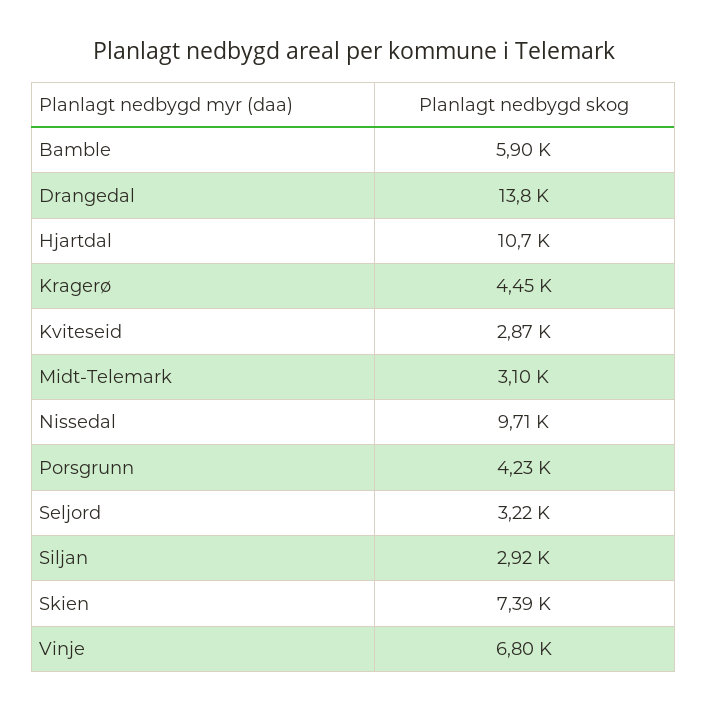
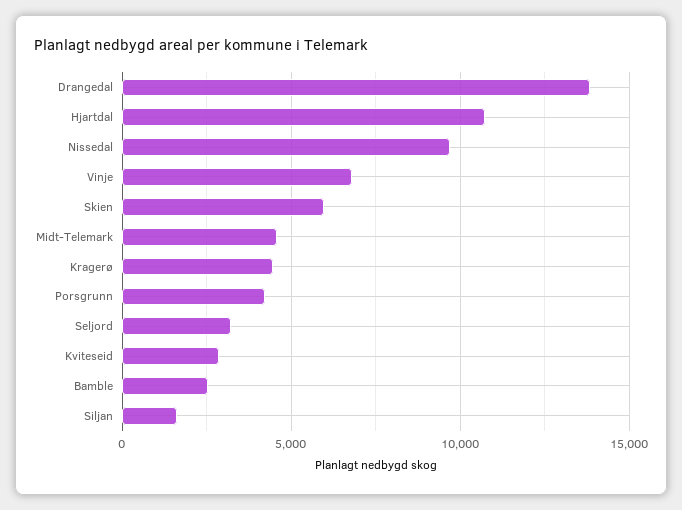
Bamble: 5900 -> 2500
Midt-Telemark: 3100 -> 4500
Siljan: 2920 -> 1500
Skien: 7390 -> 6000

